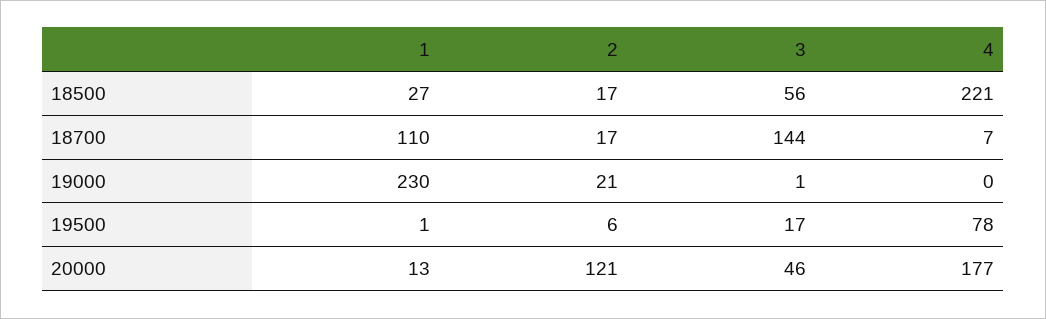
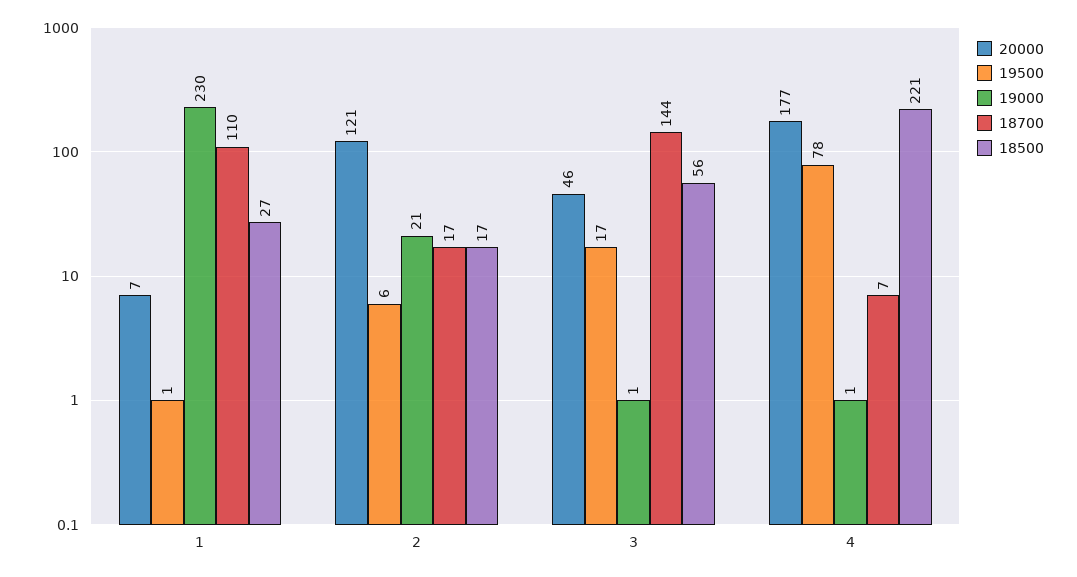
19000, 4: 0 -> 1
20000, 1: 13 -> 7

